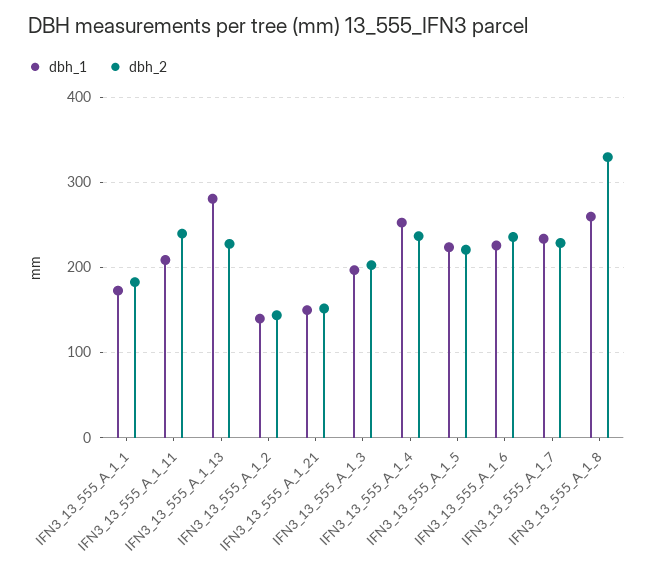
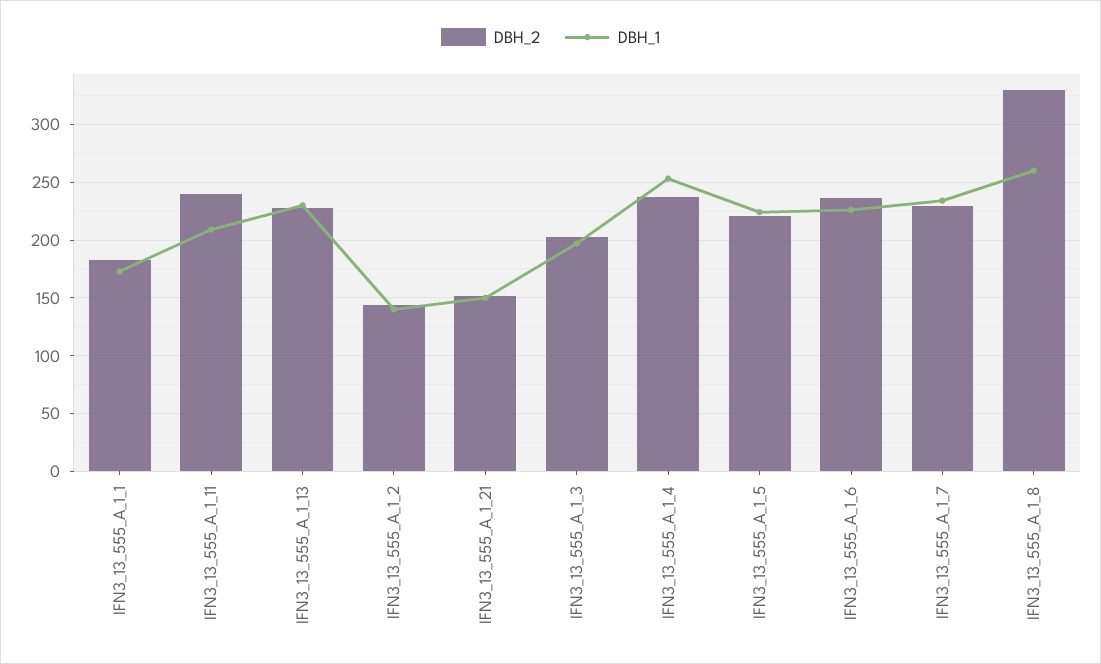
dbh_1, IFN3_13_555_A_1_13: 280 -> 230

